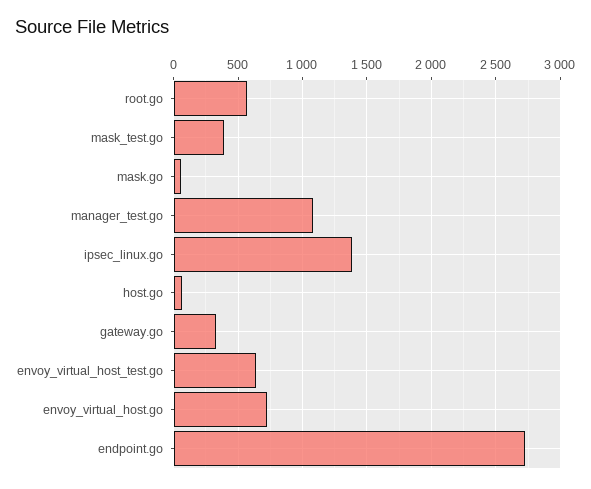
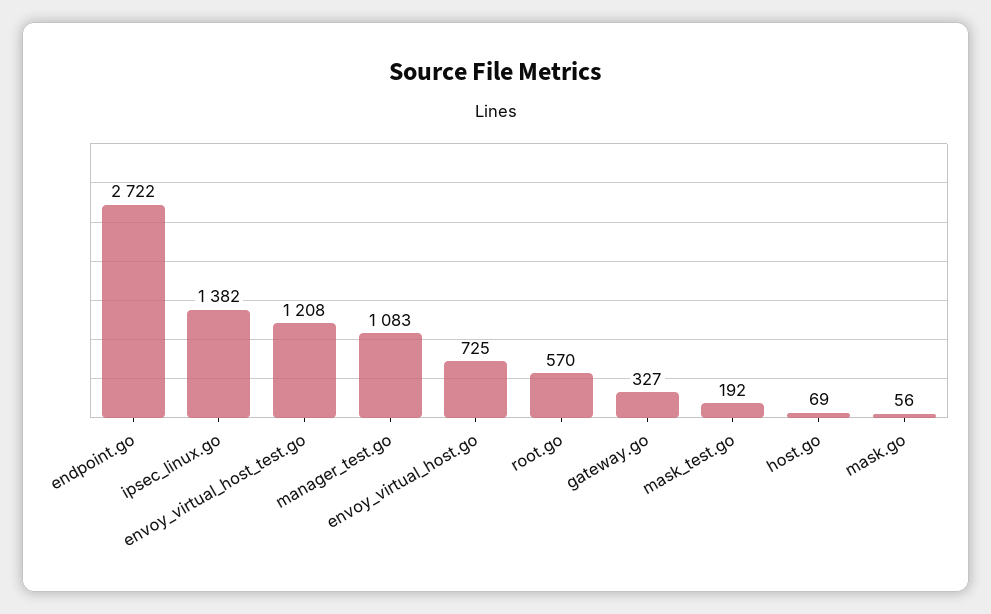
mask_test.go: 400 -> 192
envoy_virtual_host_test.go: 650 -> 1208

